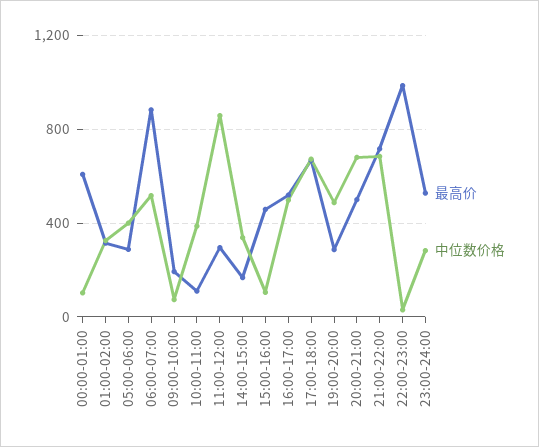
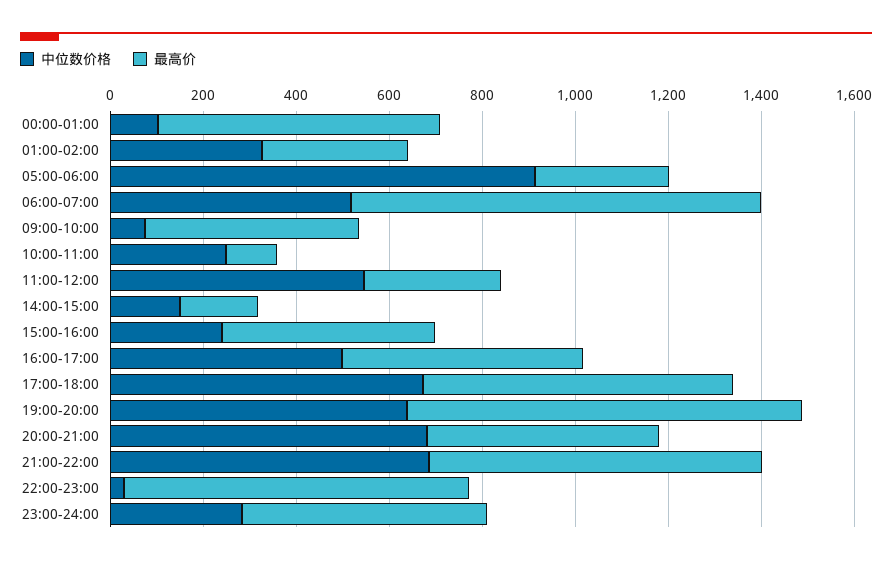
中位数价格, 05:00-06:00: 400 -> 900
最高价, 09:00-10:00: 200 -> 450
中位数价格, 10:00-11:00: 400 -> 250
中位数价格, 11:00-12:00: 850 -> 550
中位数价格, 14:00-15:00: 350 -> 150
中位数价格, 15:00-16:00: 100 -> 250
最高价, 19:00-20:00: 300 -> 850
中位数价格, 19:00-20:00: 500 -> 650
最高价, 22:00-23:00: 1000 -> 750

